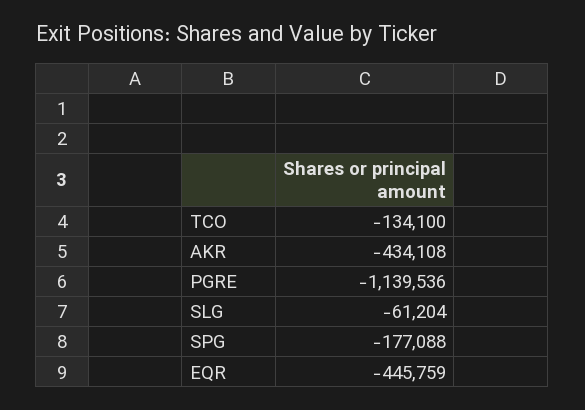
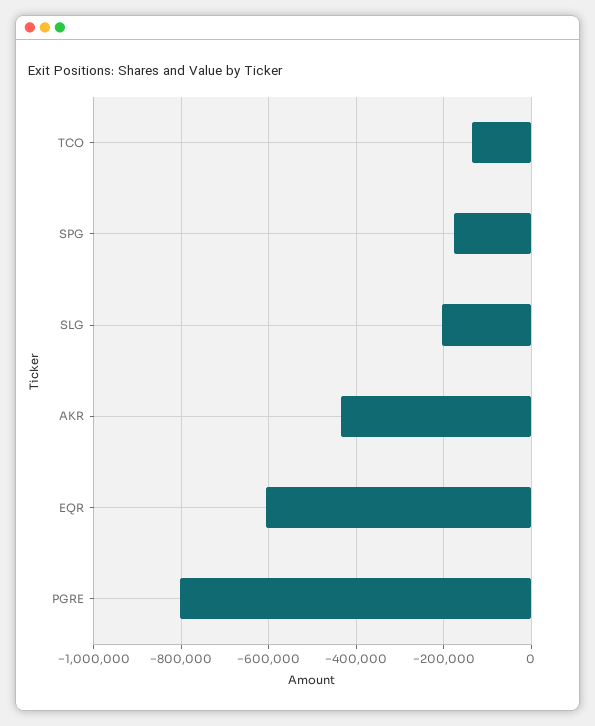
PGRE: -1139536 -> -800000
SLG: -61204 -> -200000
EQR: -445759 -> -600000

